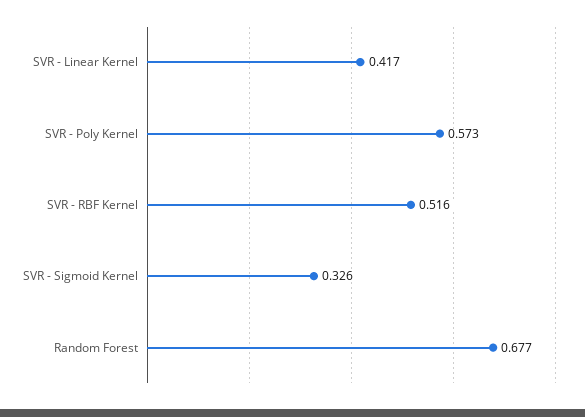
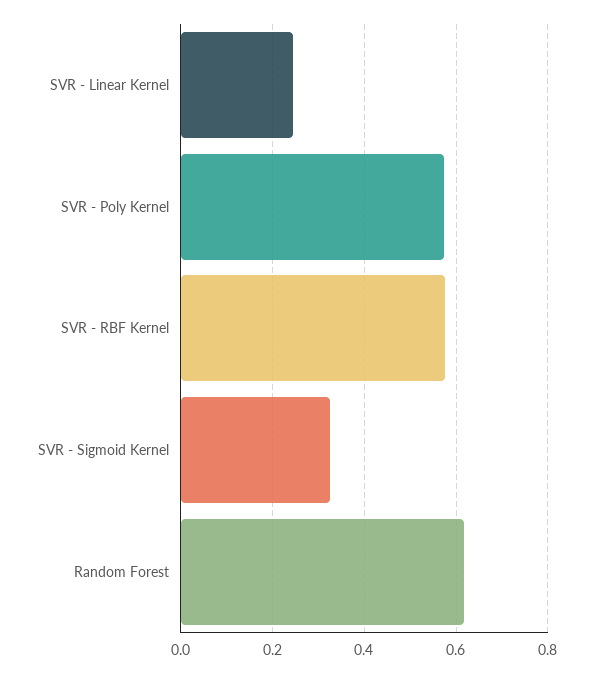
SVR - Linear Kernel: 0.417 -> 0.24
SVR - RBF Kernel: 0.516 -> 0.58
Random Forest: 0.677 -> 0.62

